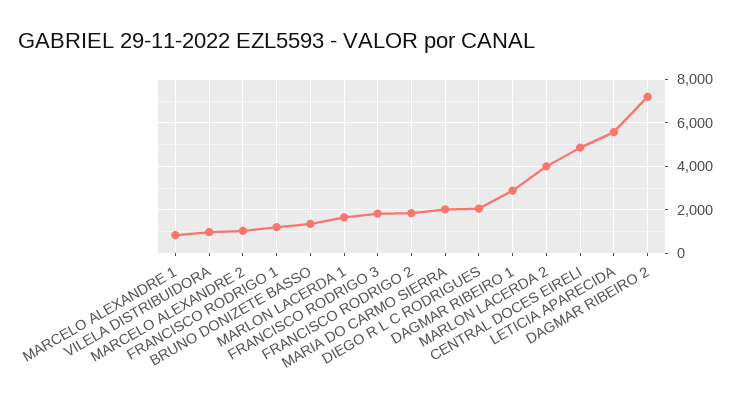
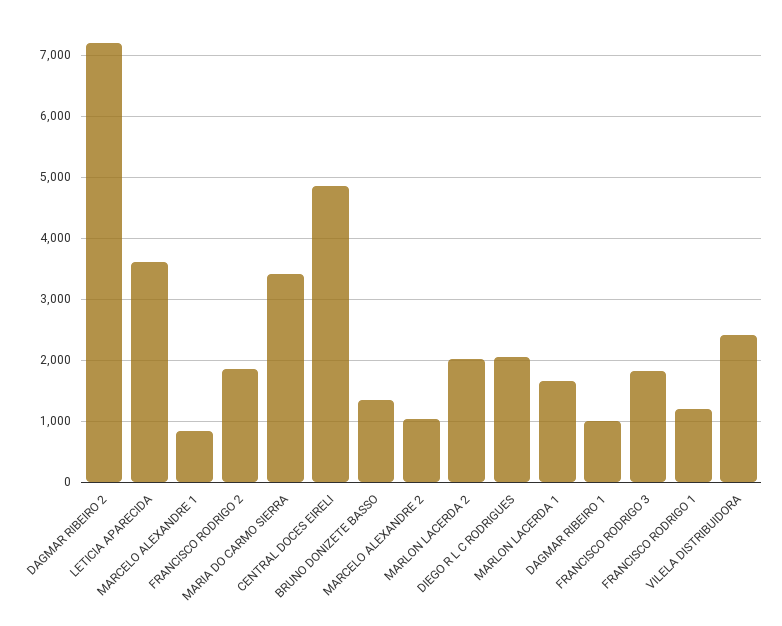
VILELA DISTRIBUIDORA: 1000 -> 2400
MARIA DO CARMO SIERRA: 2000 -> 3400
DAGMAR RIBEIRO 1: 3000 -> 1000
MARLON LACERDA 2: 4000 -> 2000
LETICIA APARECIDA: 5500 -> 3600

